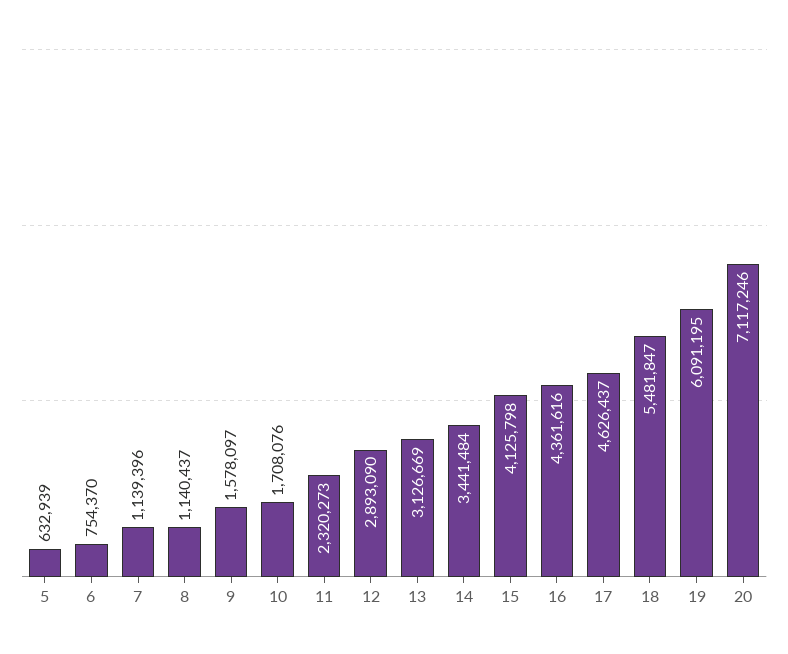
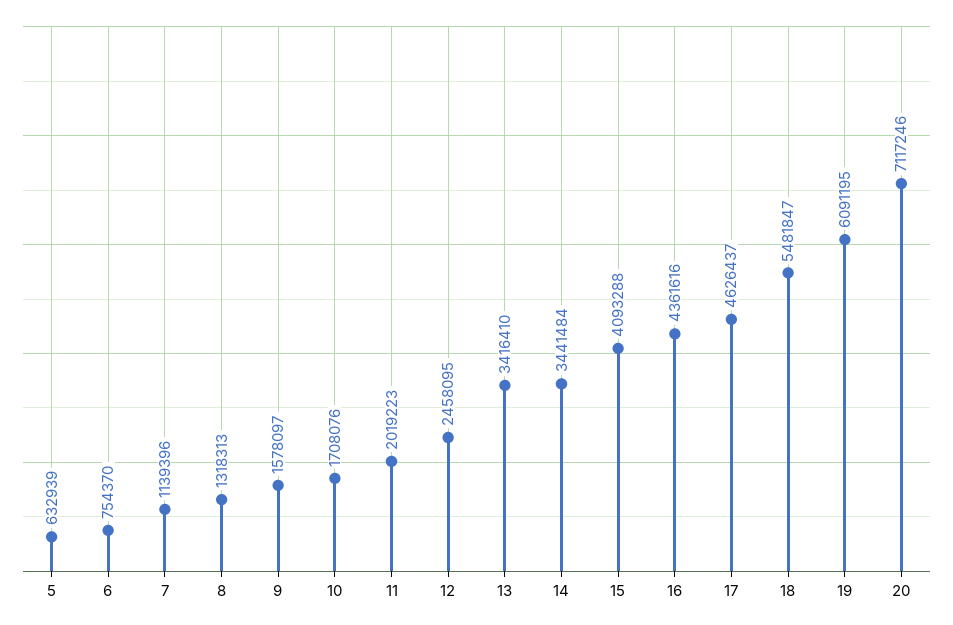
8: 1140437 -> 1318313
11: 2320273 -> 2019223
12: 2893090 -> 2458095
13: 3126669 -> 3416410
15: 4125798 -> 4093288

